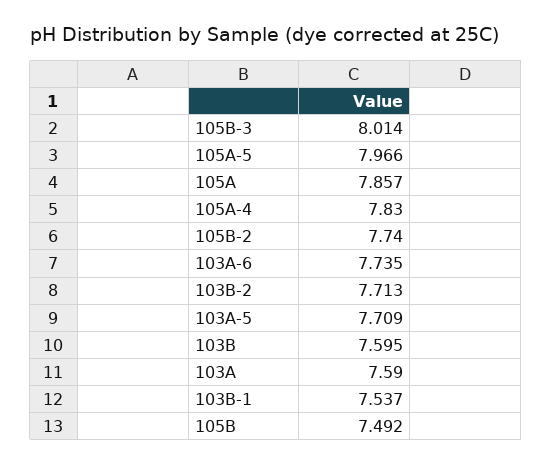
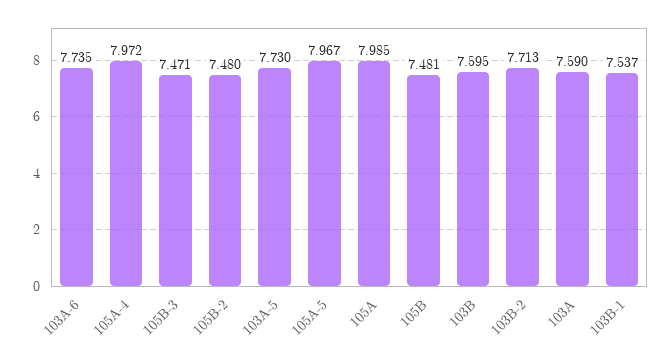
105B-3: 8.014 -> 7.471
105A-5: 7.966 -> 7.967
105A: 7.857 -> 7.985
105A-4: 7.83 -> 7.972
105B-2: 7.74 -> 7.48
103A-5: 7.709 -> 7.73
105B: 7.492 -> 7.481

